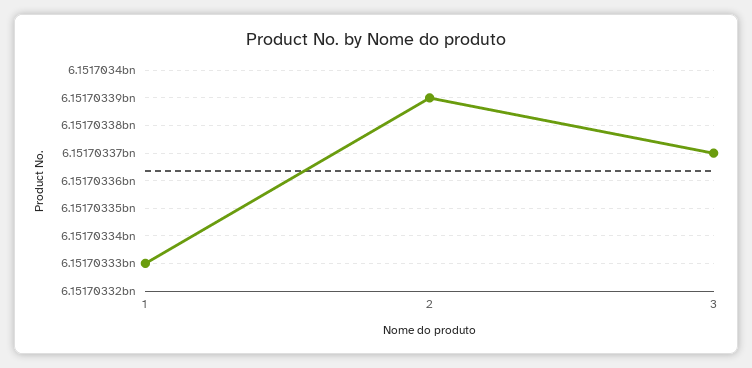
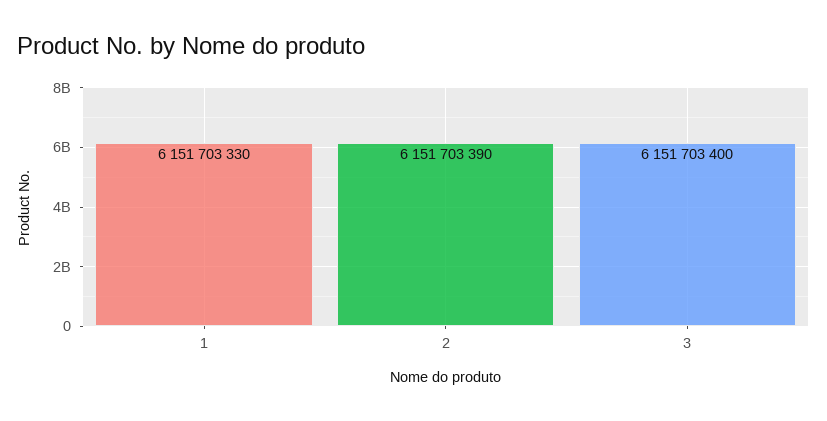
3: 6151703370 -> 6151703400

